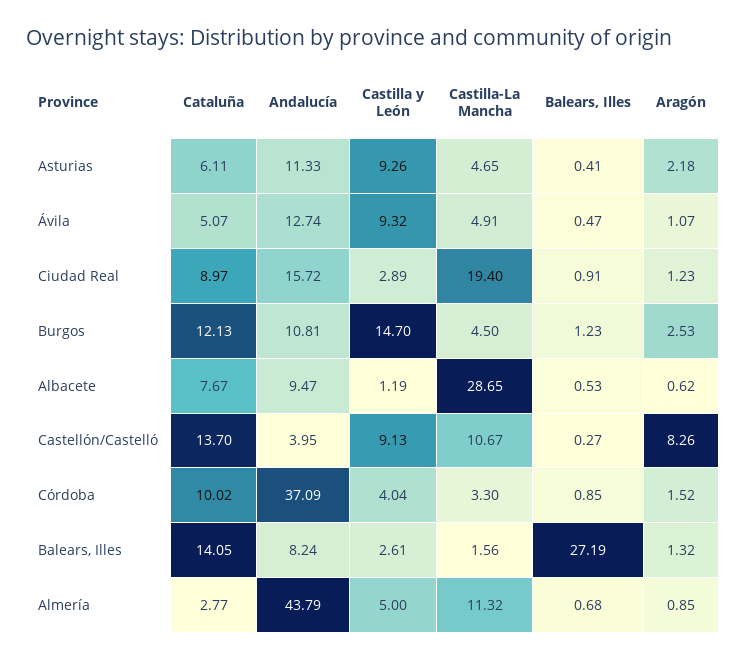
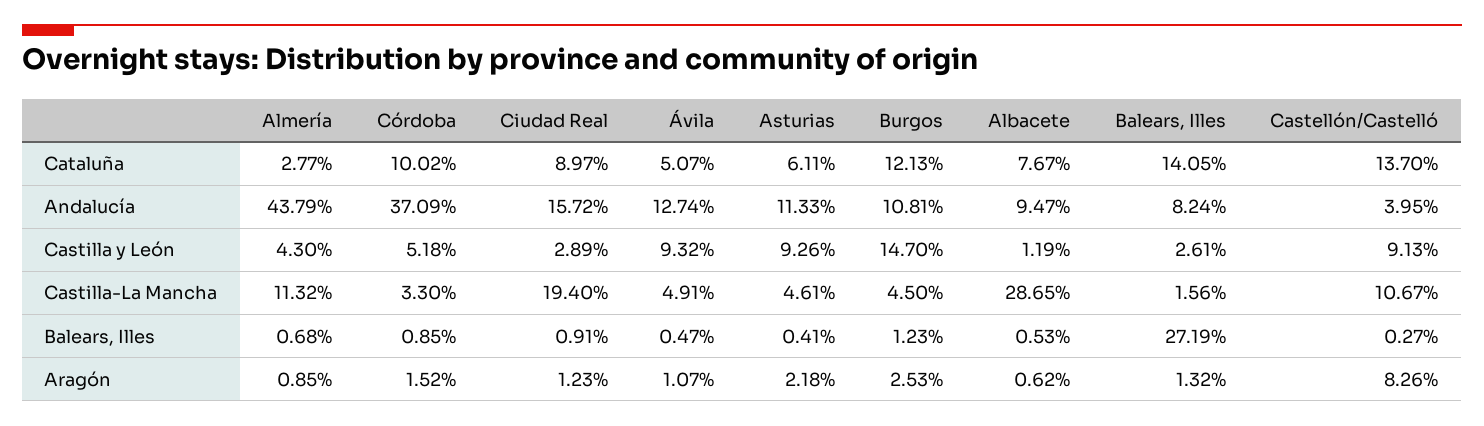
Castilla-La Mancha, Asturias: 4.65 -> 4.61
Castilla y León, Córdoba: 4.04 -> 5.18
Castilla y León, Almería: 5 -> 4.3

